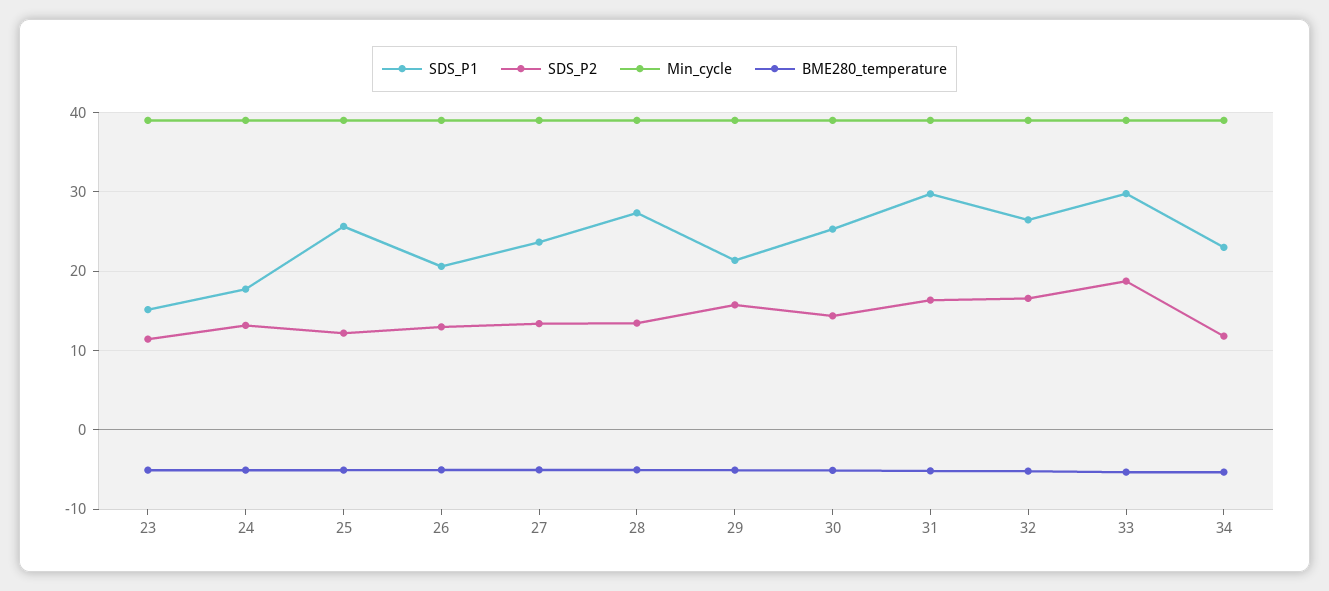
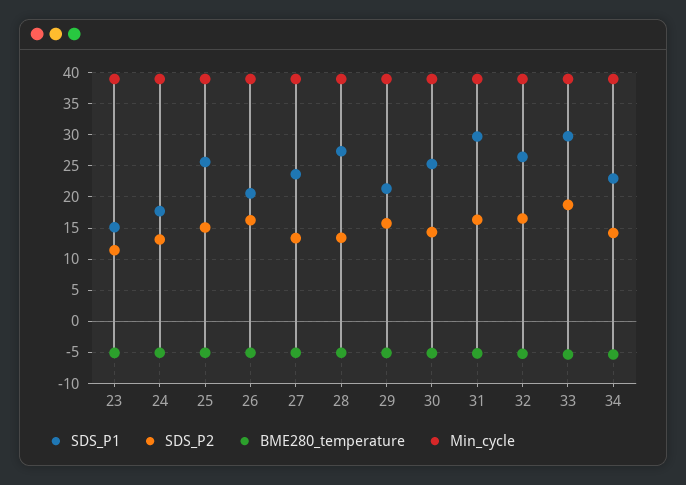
SDS_P2, 25: 12 -> 15
SDS_P2, 26: 13 -> 16
SDS_P2, 34: 12 -> 14

